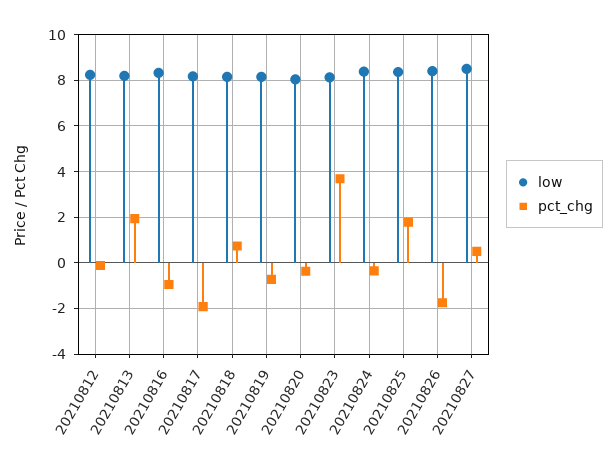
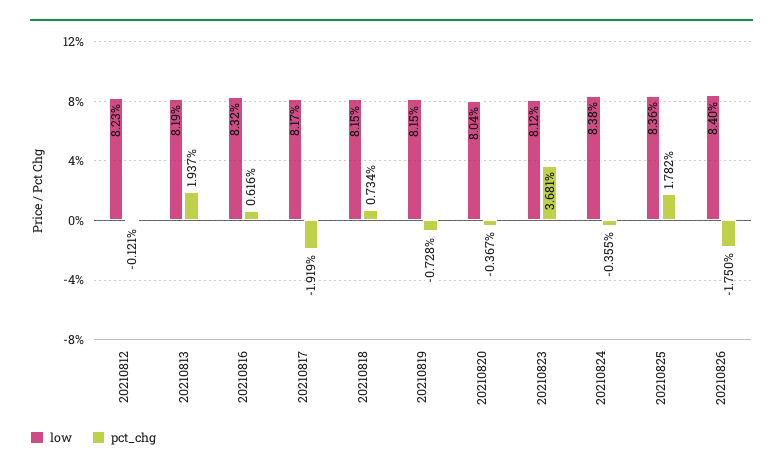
pct_chg, 20210816: -1 -> 0.616
low, 20210827: 8.5 -> none
pct_chg, 20210827: 0.5 -> none

